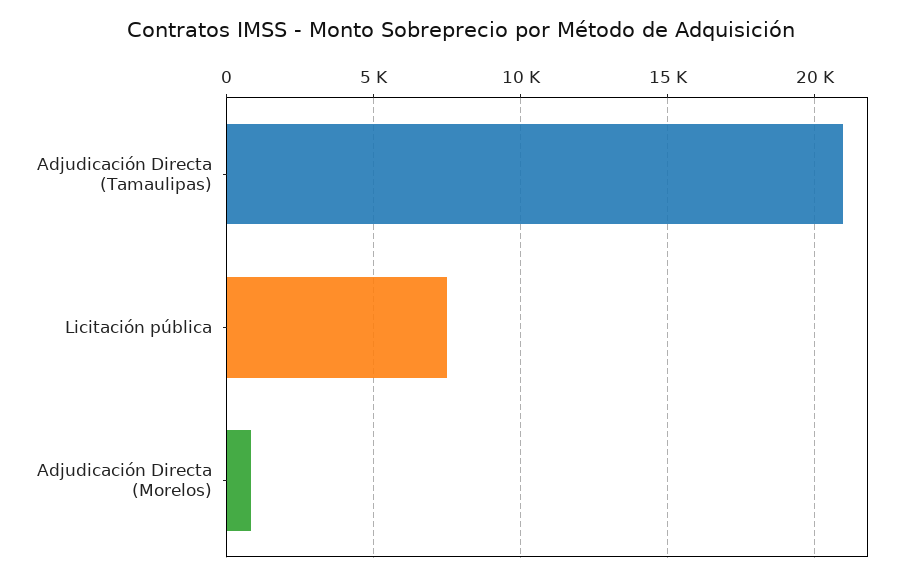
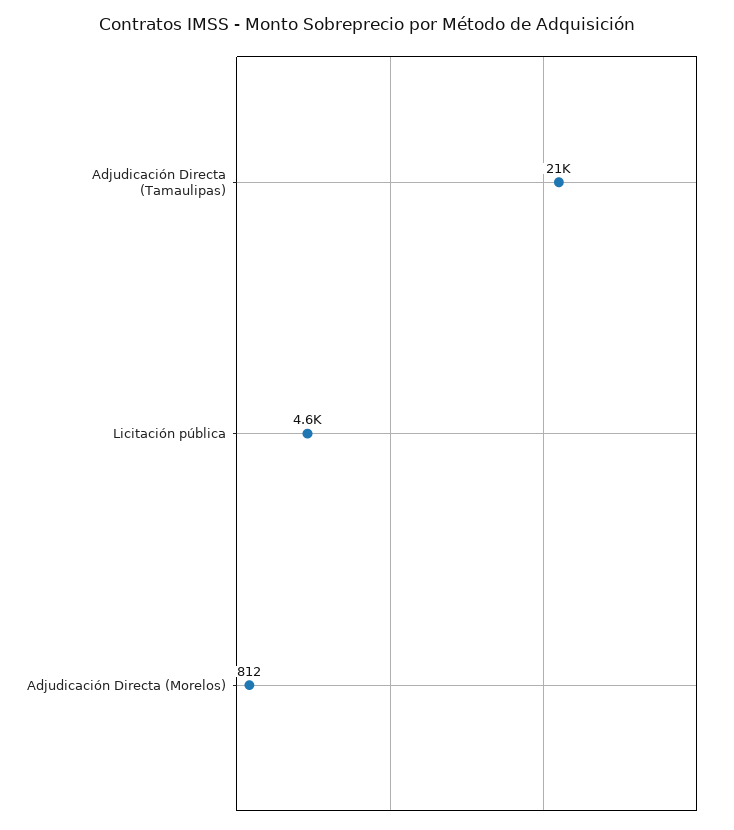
Licitación pública: 7500 -> 4600

